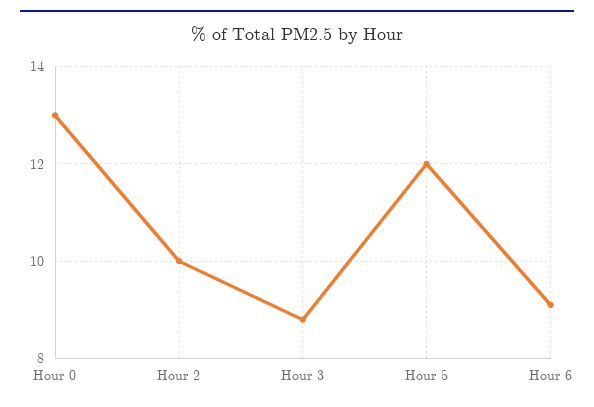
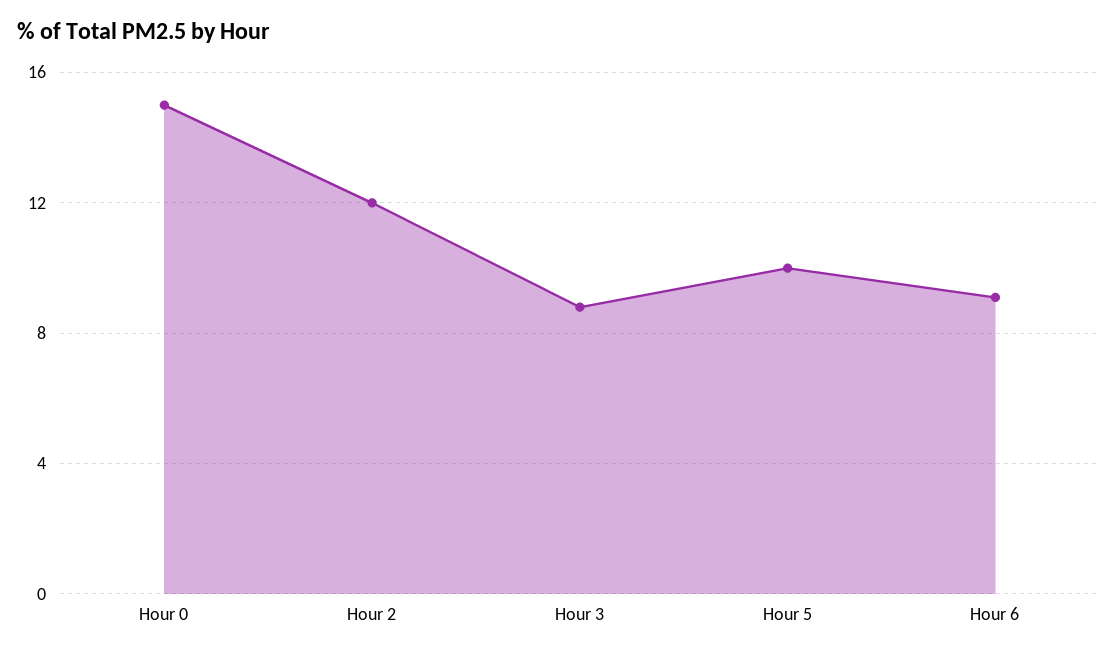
Hour 0: 13 -> 15
Hour 2: 10 -> 12
Hour 5: 12 -> 10

